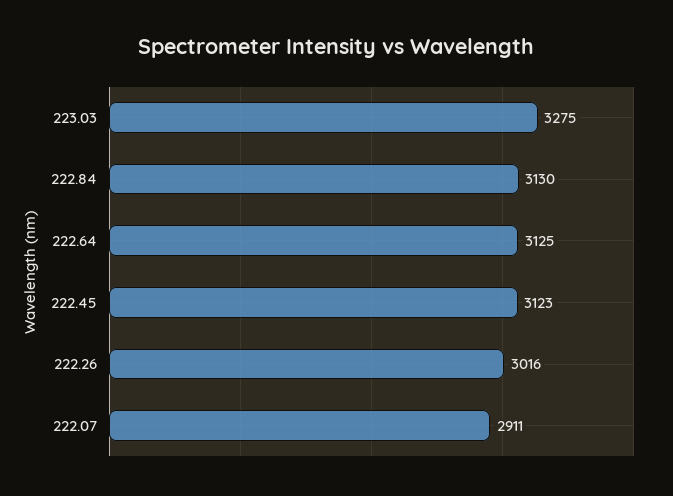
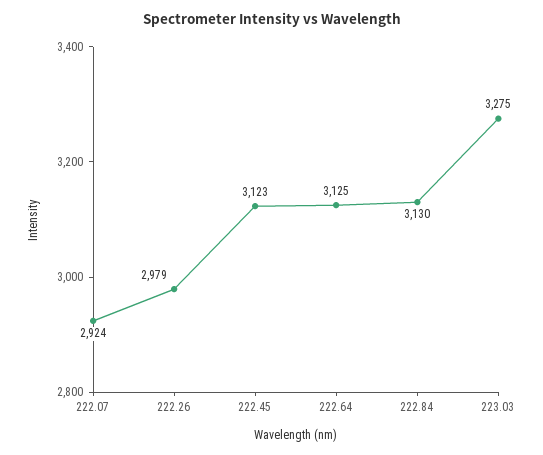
222.26: 3016 -> 2979
222.07: 2911 -> 2924

